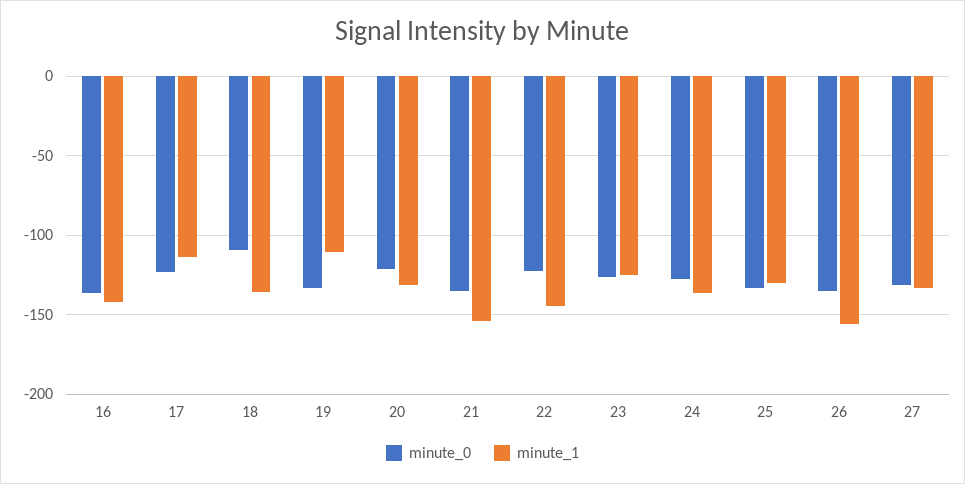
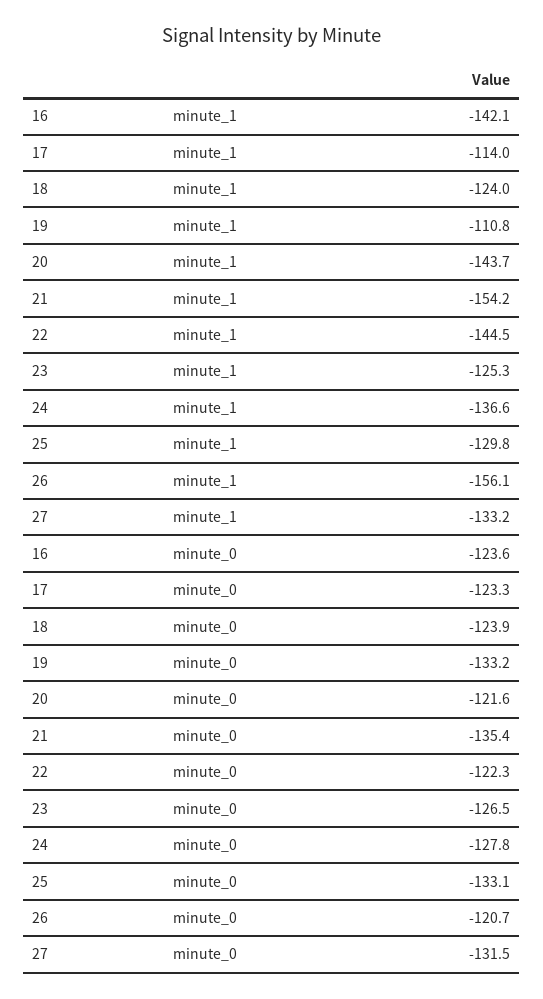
minute_0, 16: -135 -> -123.6
minute_0, 18: -110 -> -123.9
minute_1, 18: -135 -> -124
minute_1, 20: -130 -> -143.7
minute_0, 26: -135 -> -120.7

